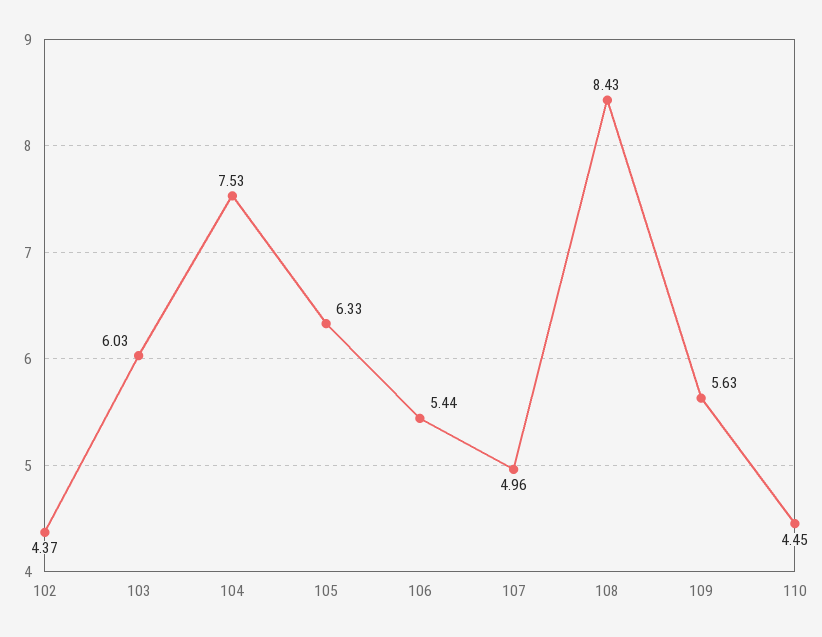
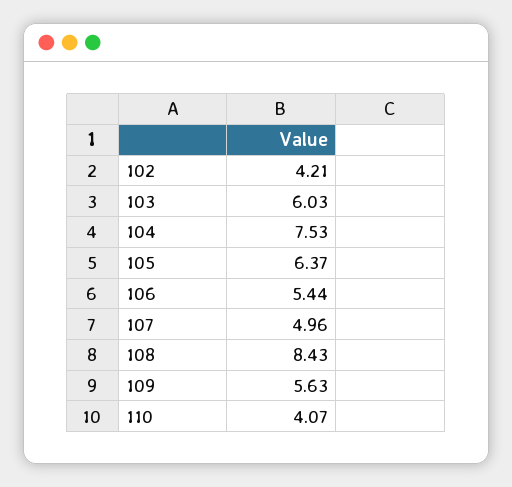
102: 4.37 -> 4.21
105: 6.33 -> 6.37
110: 4.45 -> 4.07

